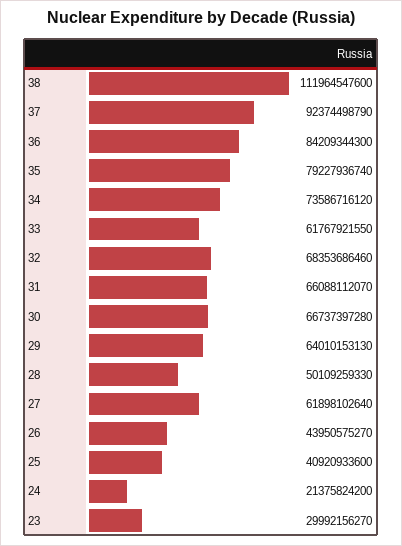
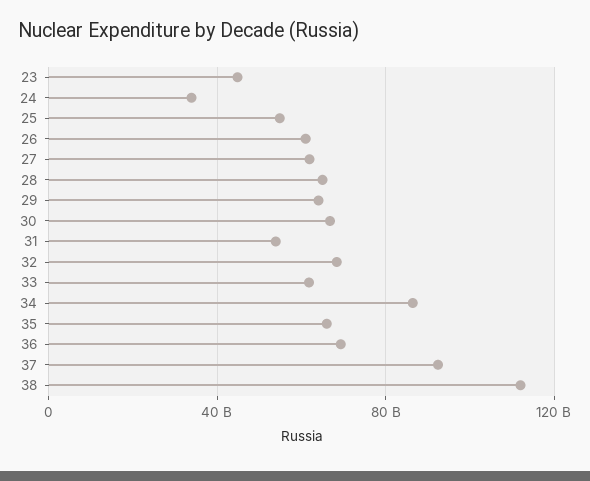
36: 84209344300 -> 70000000000
35: 79227936740 -> 65000000000
34: 73586716120 -> 85000000000
31: 66088112070 -> 55000000000
28: 50109259330 -> 65000000000
26: 43950575270 -> 60000000000
25: 40920933600 -> 55000000000
24: 21375824200 -> 35000000000
23: 29992156270 -> 45000000000

